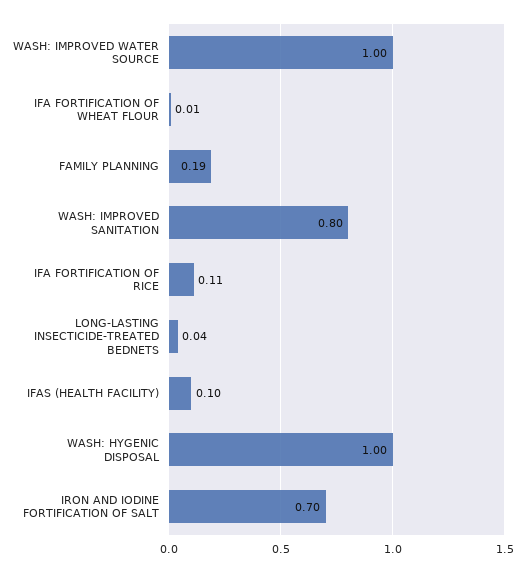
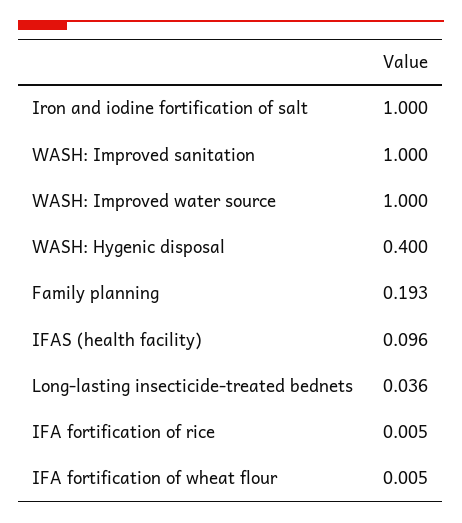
WASH: IMPROVED SANITATION: 0.8 -> 1
IFA FORTIFICATION OF RICE: 0.11 -> 0.005
WASH: HYGENIC DISPOSAL: 1 -> 0.4
IRON AND IODINE FORTIFICATION OF SALT: 0.7 -> 1

